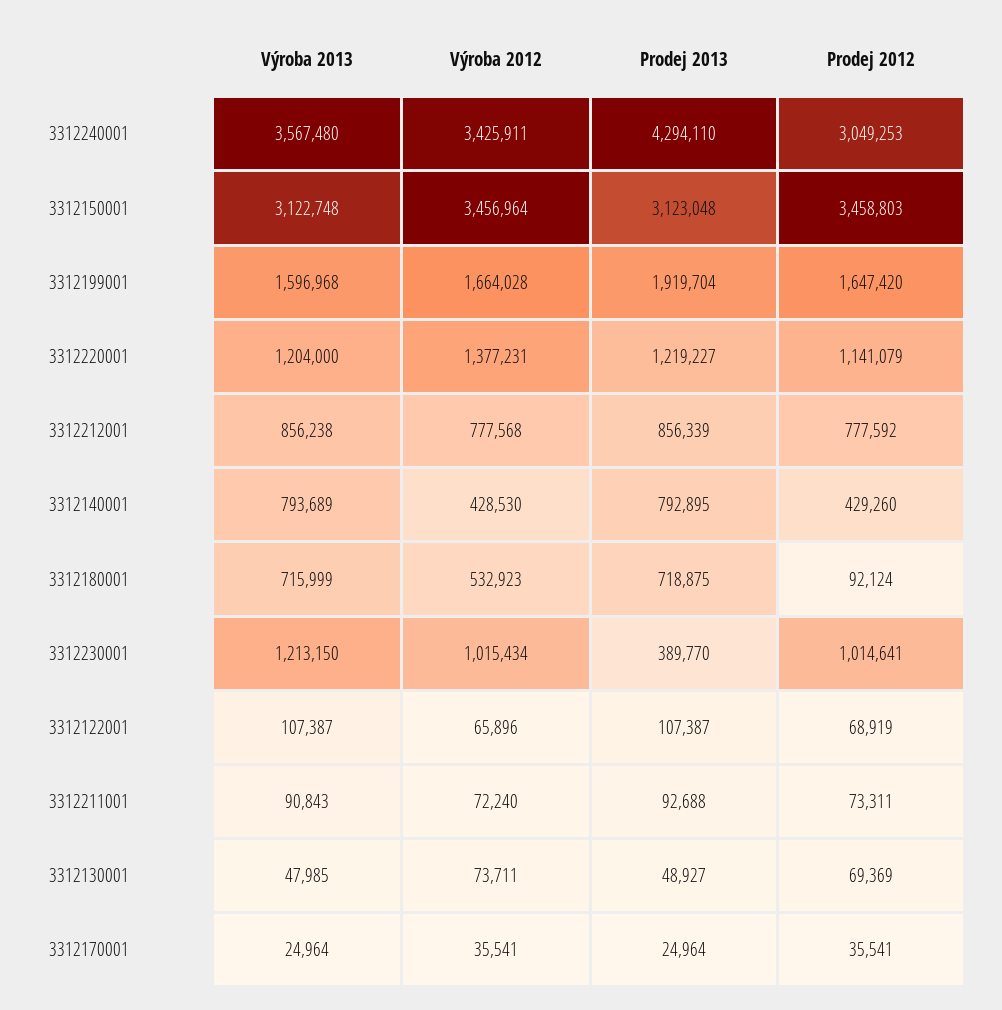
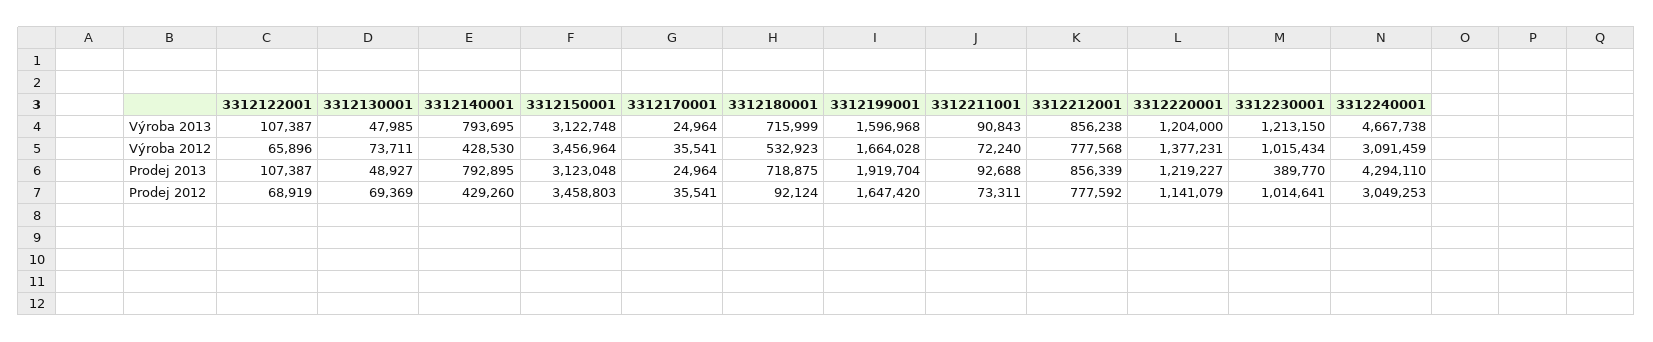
Výroba 2013, 3312240001: 3567480 -> 4667738
Výroba 2012, 3312240001: 3425911 -> 3091459
Výroba 2013, 3312140001: 793689 -> 793695

